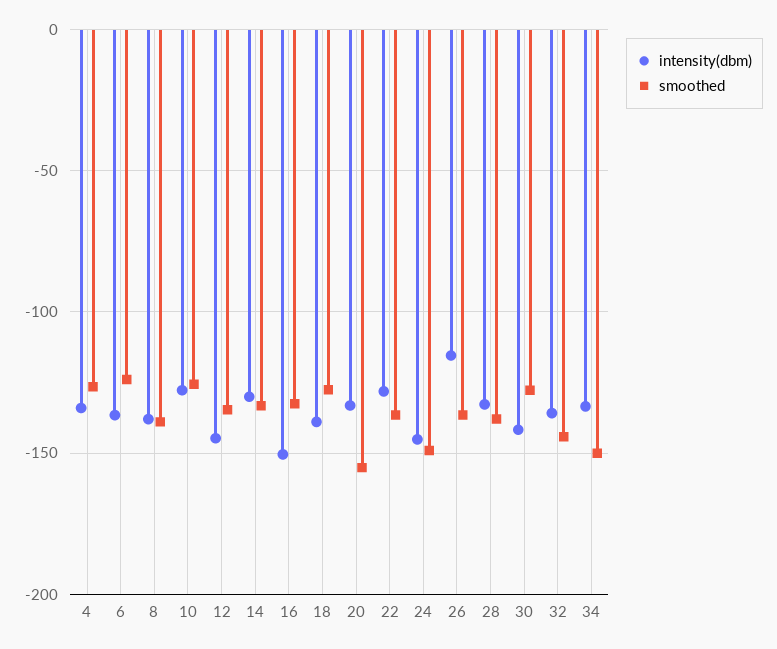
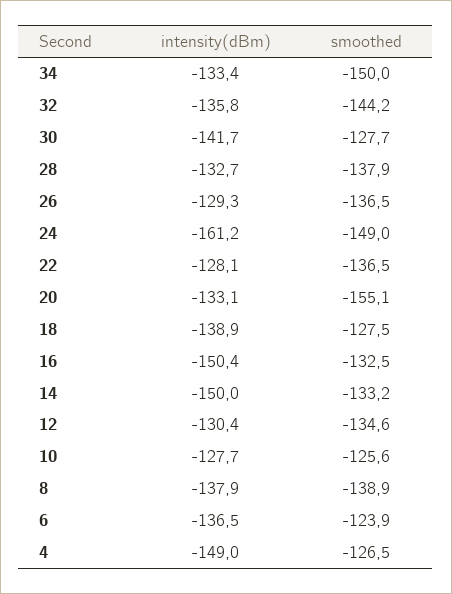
intensity(dbm), 4: -135 -> -149
intensity(dbm), 12: -145 -> -130.4
intensity(dbm), 14: -130 -> -150
intensity(dbm), 24: -145 -> -161.2
intensity(dbm), 26: -115 -> -129.3

